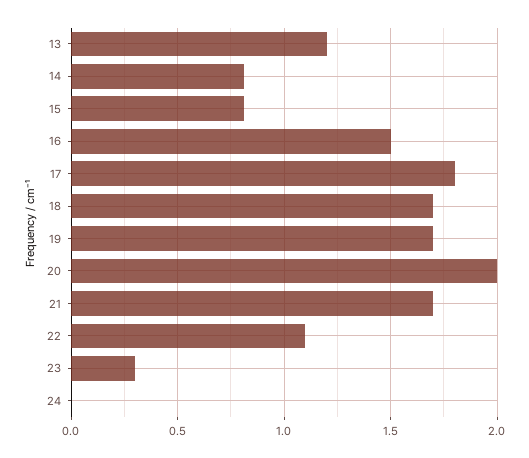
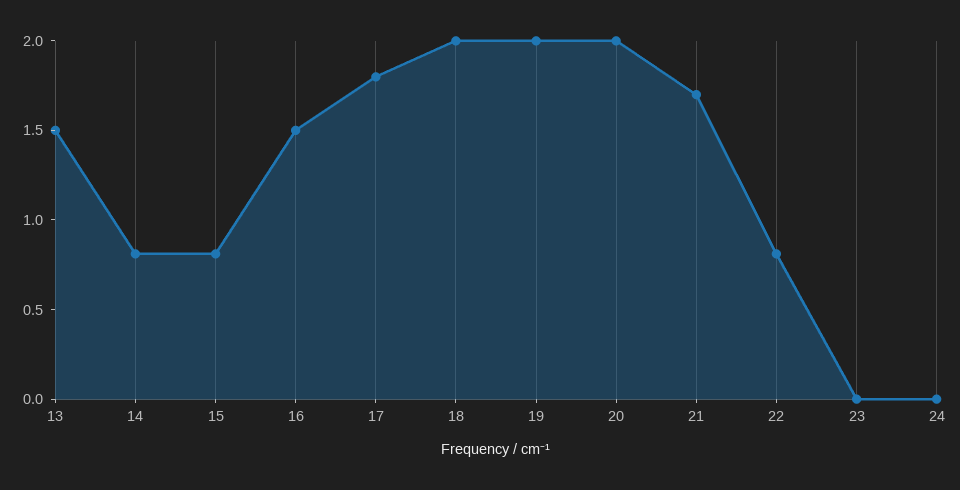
13: 1.2 -> 1.5
18: 1.7 -> 2
19: 1.7 -> 2
22: 1.1 -> 0.8
23: 0.3 -> 0

